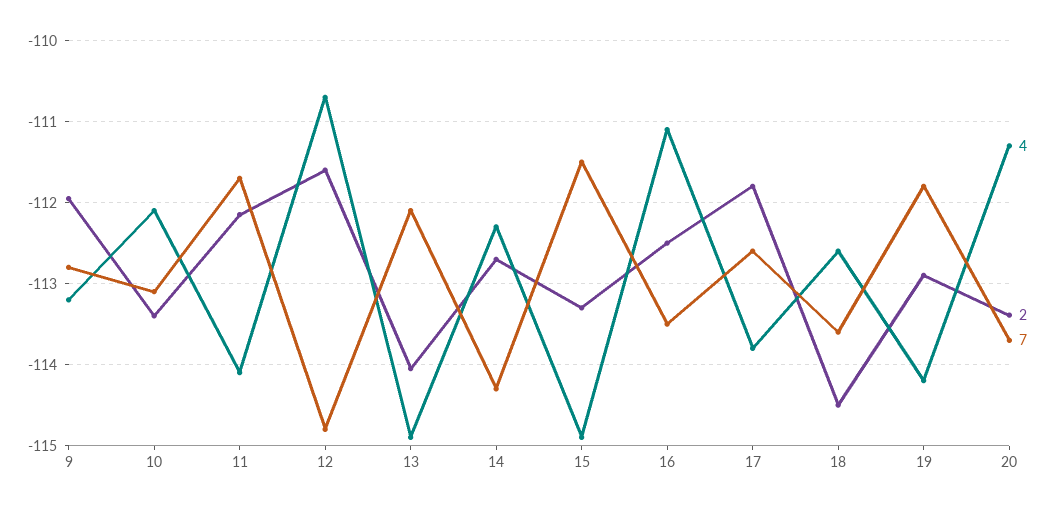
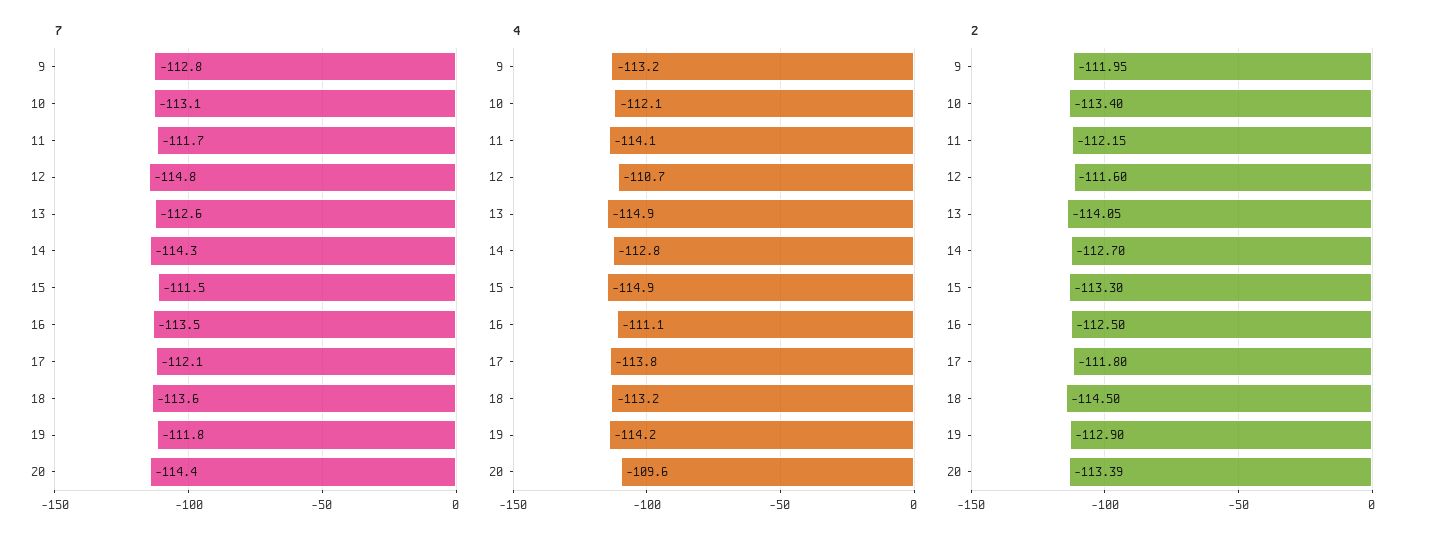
7, 13: -112.1 -> -112.6
4, 14: -112.3 -> -112.8
7, 17: -112.6 -> -112.1
4, 18: -112.6 -> -113.2
4, 20: -111.3 -> -109.6
7, 20: -113.7 -> -114.4

